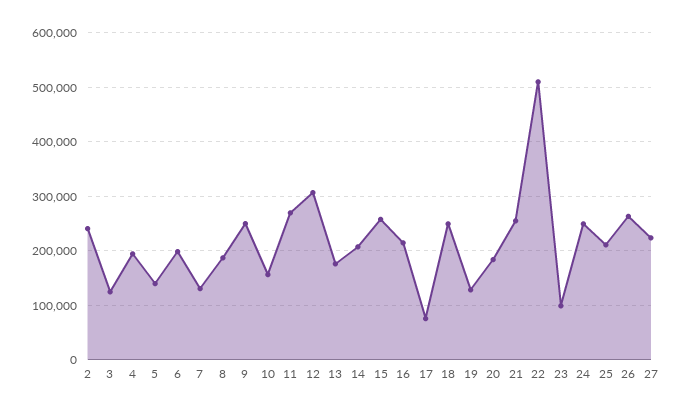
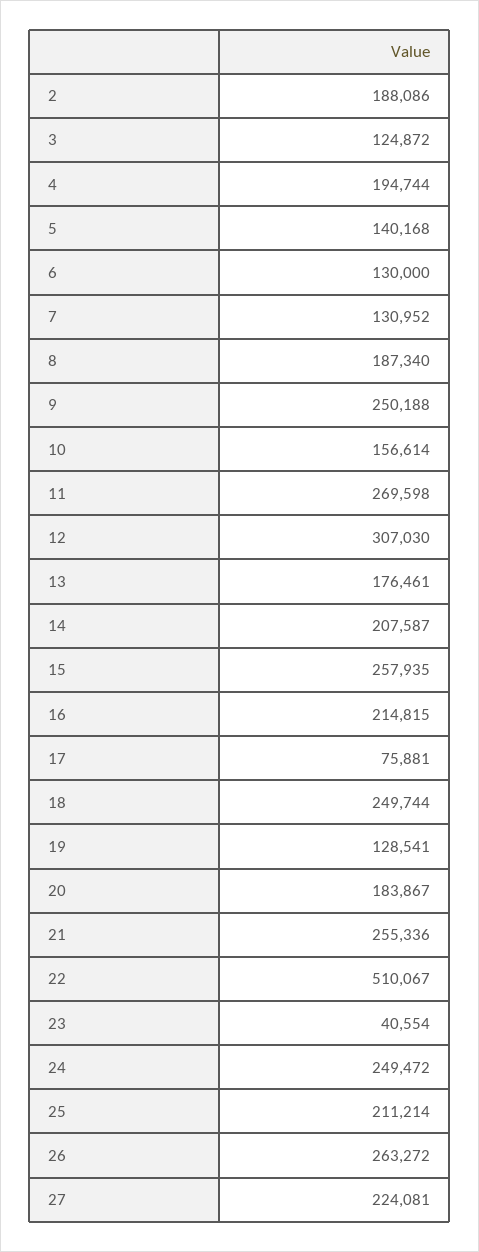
2: 240000 -> 188086
6: 200000 -> 130000
23: 100000 -> 40554

